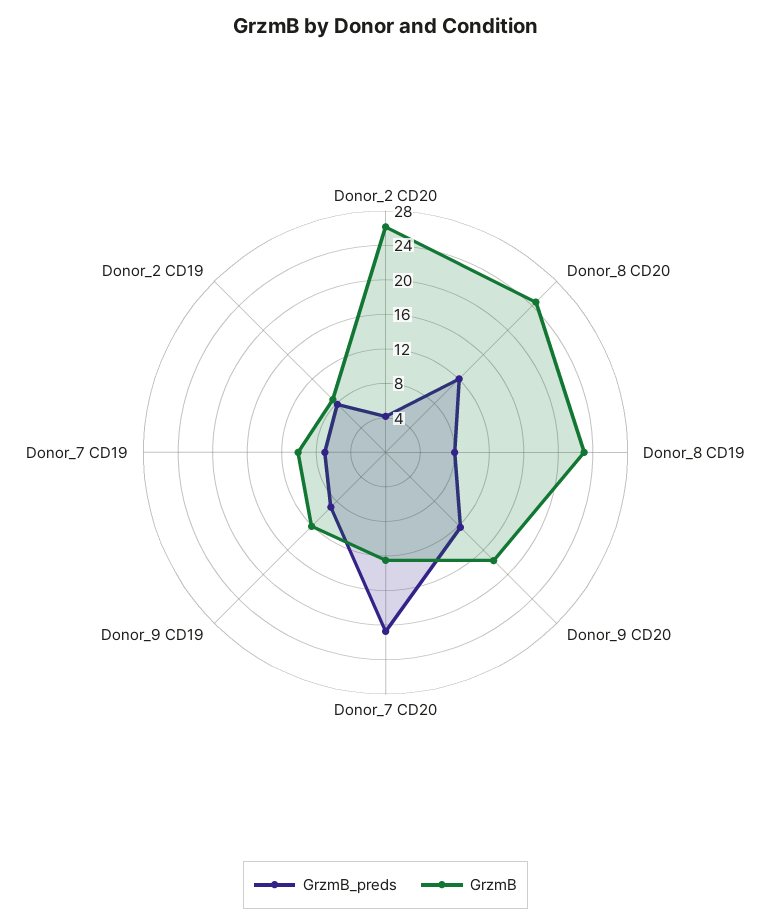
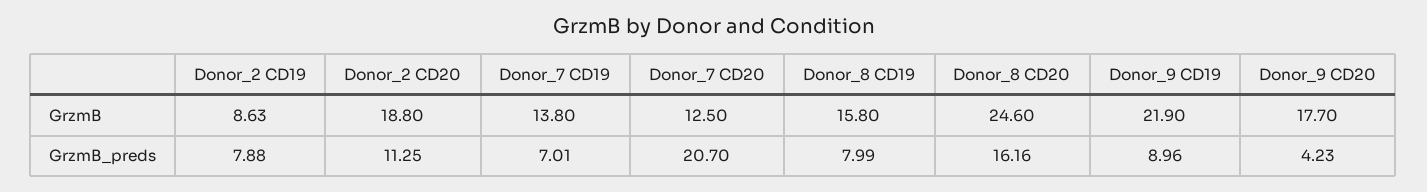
GrzmB_preds, Donor_2 CD20: 4 -> 11.25
GrzmB, Donor_2 CD20: 26 -> 18.8
GrzmB_preds, Donor_8 CD20: 12 -> 16.16
GrzmB, Donor_8 CD19: 23 -> 15.8
GrzmB_preds, Donor_9 CD20: 12 -> 4.23
GrzmB, Donor_9 CD19: 12 -> 21.9
GrzmB, Donor_7 CD19: 10 -> 13.8

